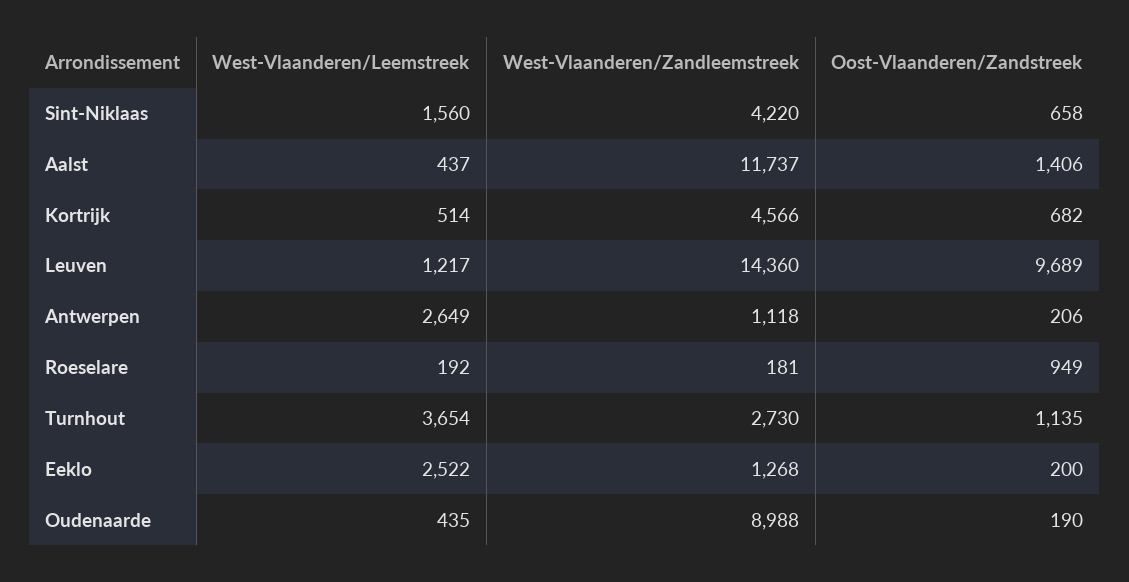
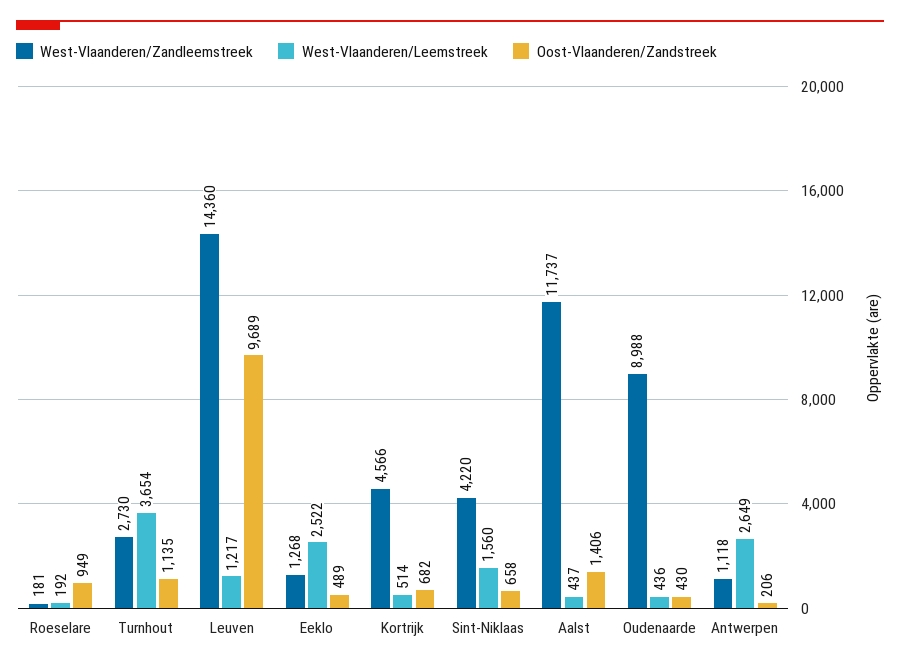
Oost-Vlaanderen/Zandstreek, Eeklo: 200 -> 489
West-Vlaanderen/Leemstreek, Oudenaarde: 435 -> 436
Oost-Vlaanderen/Zandstreek, Oudenaarde: 190 -> 430

